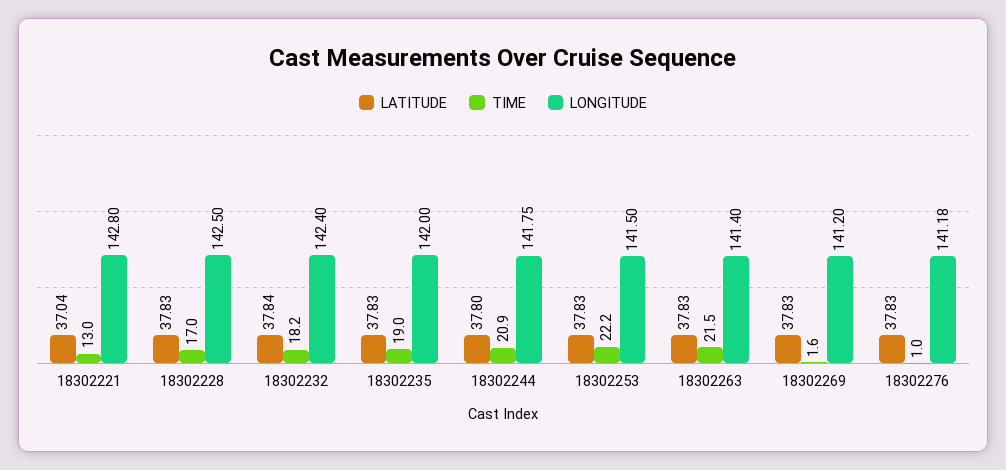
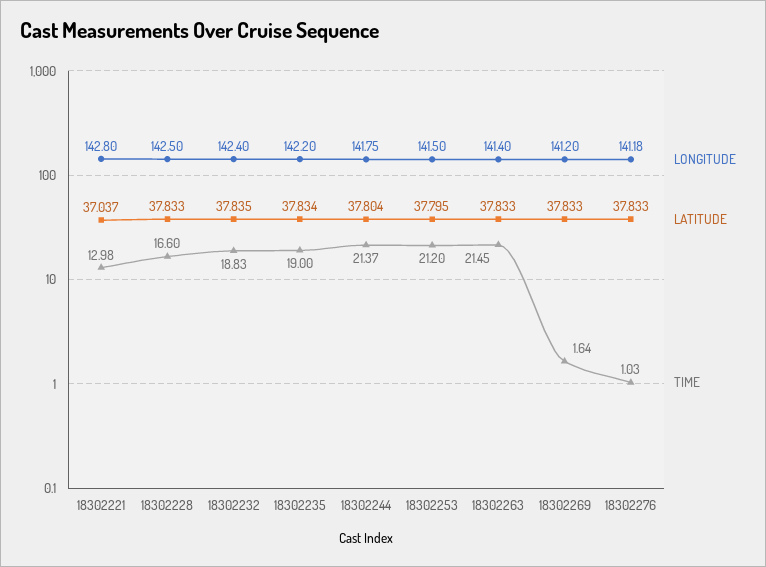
TIME, 18302228: 17 -> 16.6
TIME, 18302232: 18.2 -> 18.83
LONGITUDE, 18302235: 142 -> 142.2
TIME, 18302244: 20.9 -> 21.37
LATITUDE, 18302253: 37.83 -> 37.795
TIME, 18302253: 22.2 -> 21.2

